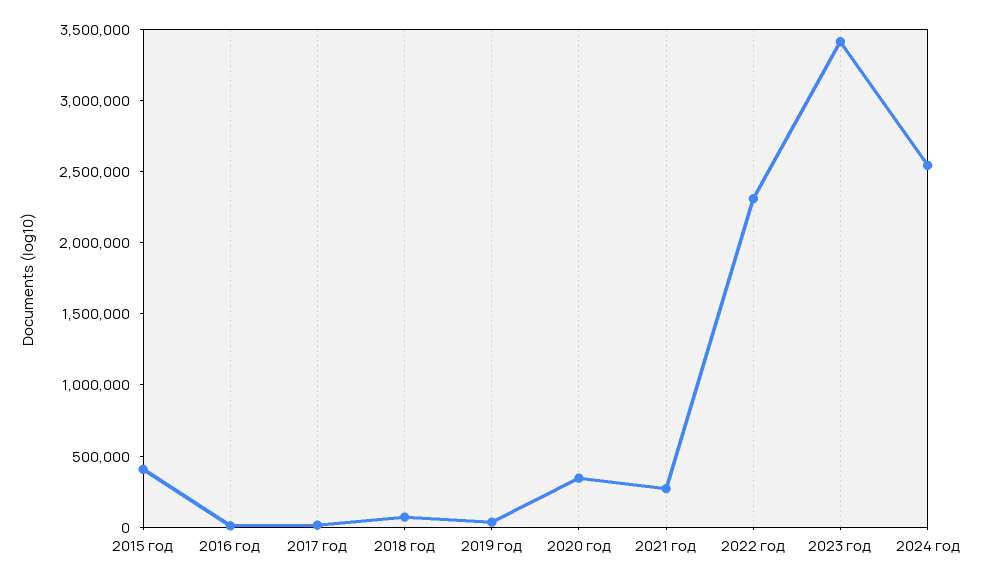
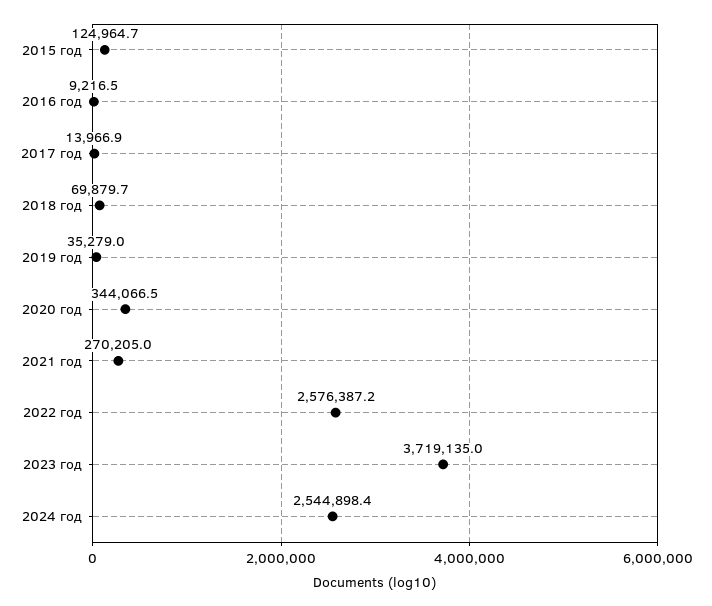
2015 год: 400000 -> 124964.7
2022 год: 2300000 -> 2576387.2
2023 год: 3400000 -> 3719135

